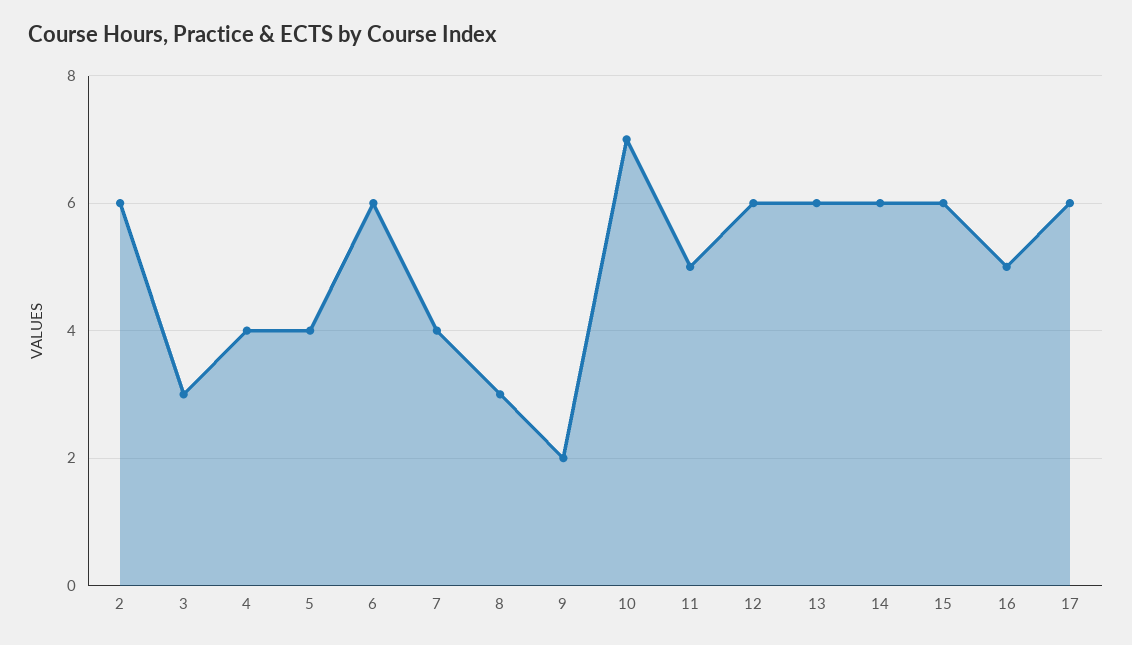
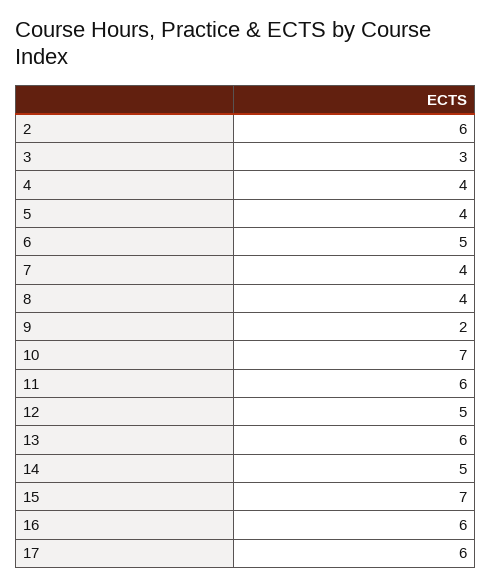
6: 6 -> 5
8: 3 -> 4
11: 5 -> 6
12: 6 -> 5
14: 6 -> 5
15: 6 -> 7
16: 5 -> 6

